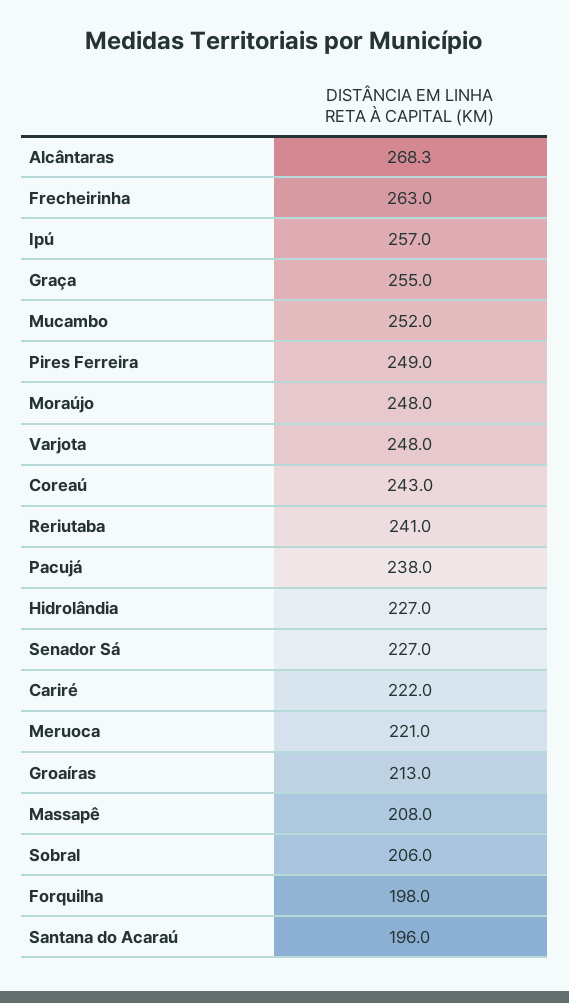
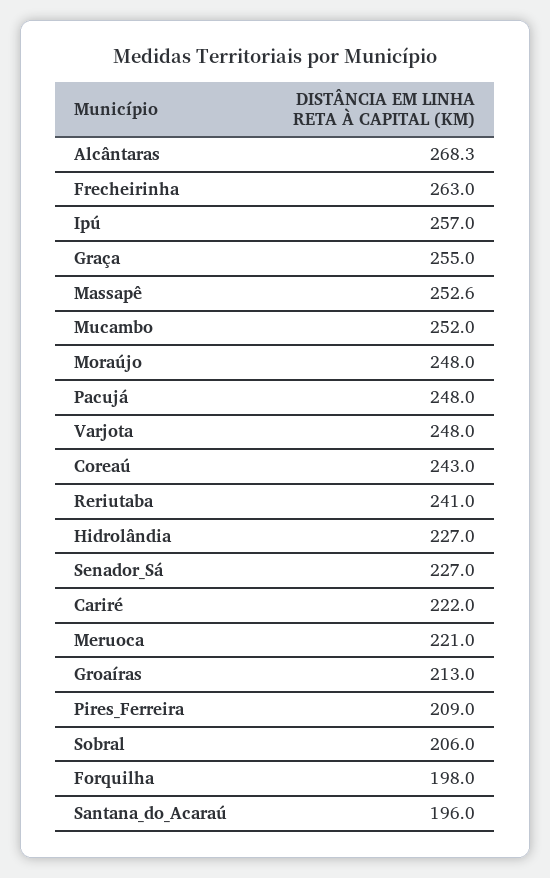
Pires Ferreira: 249 -> 209
Pacujá: 238 -> 248
Massapê: 208 -> 252.6

